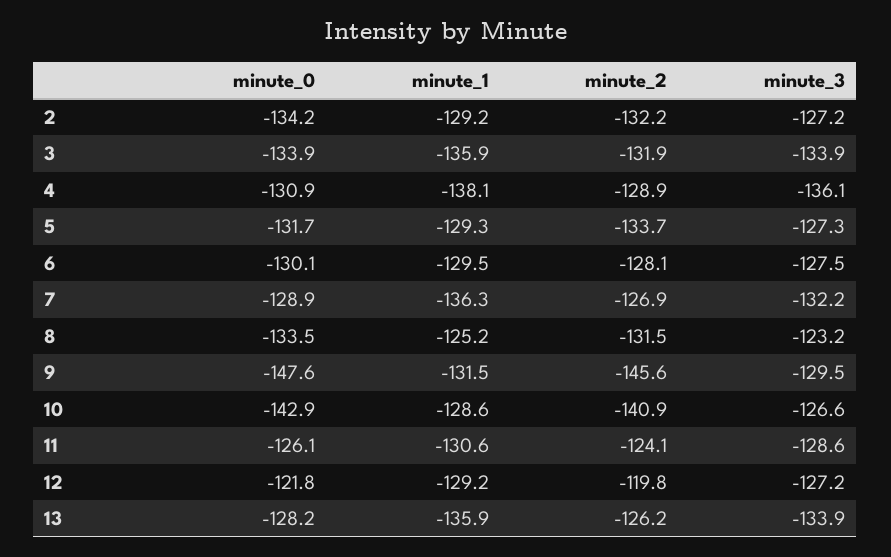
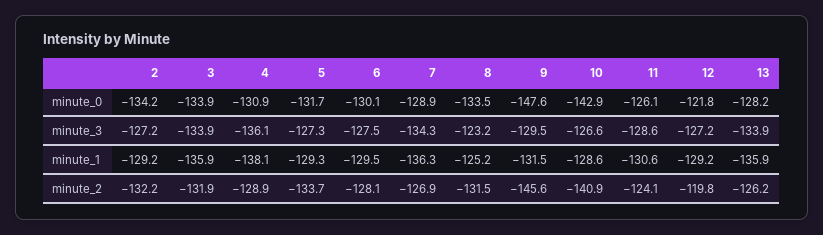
minute_3, 7: -132.2 -> -134.3

